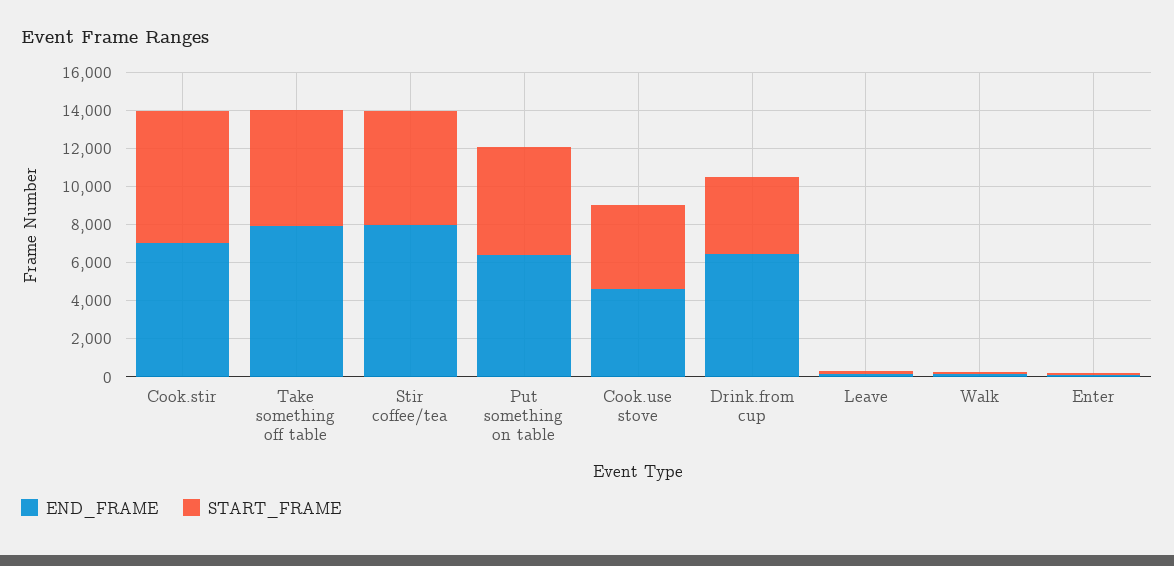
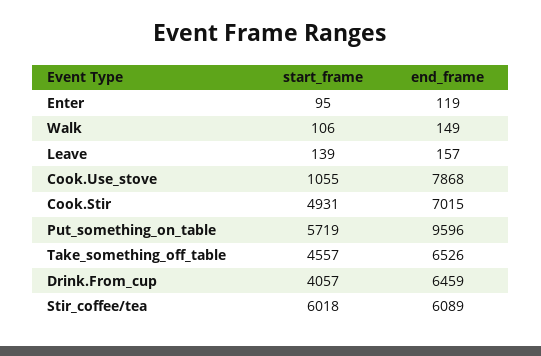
START_FRAME, Cook.stir: 7000 -> 4931
END_FRAME, Take something off table: 8000 -> 6526
START_FRAME, Take something off table: 6000 -> 4557
END_FRAME, Stir coffee/tea: 8000 -> 6089
END_FRAME, Put something on table: 6500 -> 9596
END_FRAME, Cook.use stove: 4500 -> 7868
START_FRAME, Cook.use stove: 4500 -> 1055

